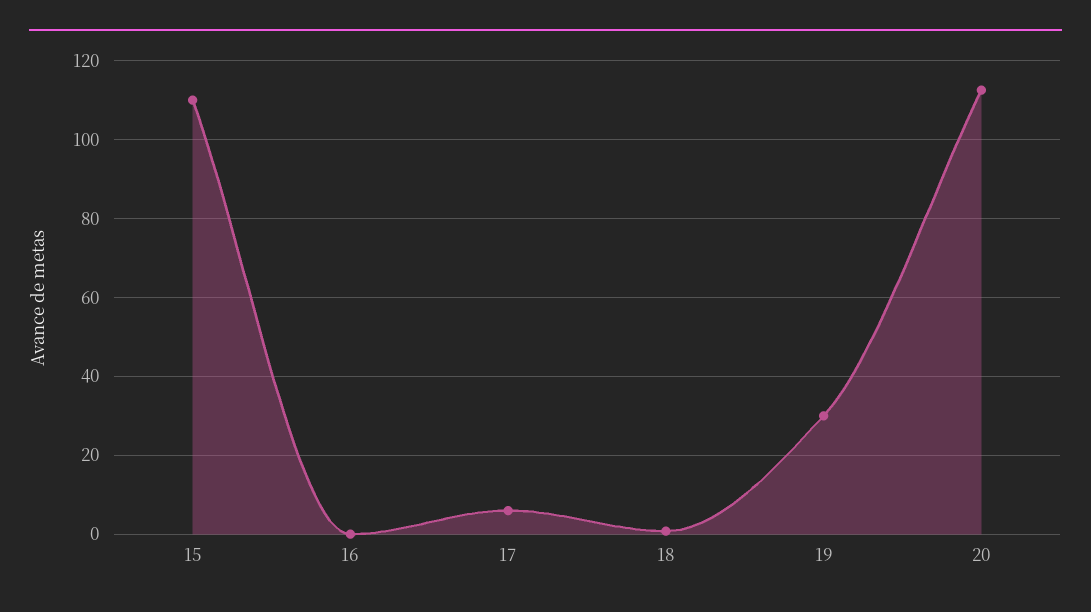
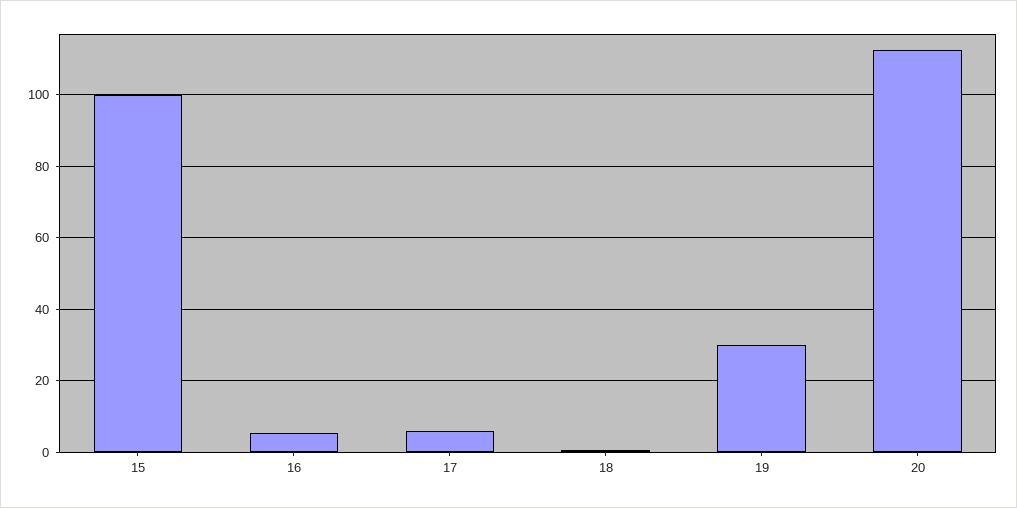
15: 110 -> 100
16: 0 -> 6

